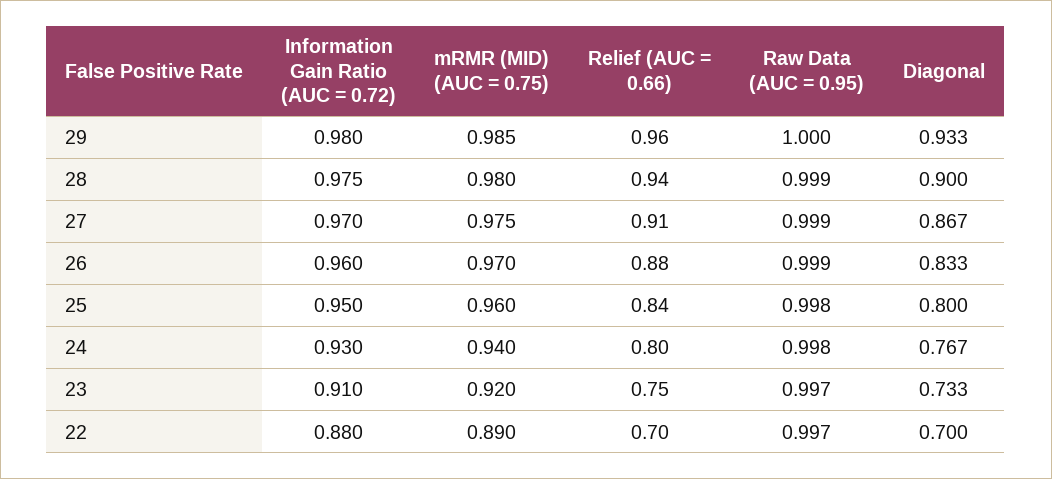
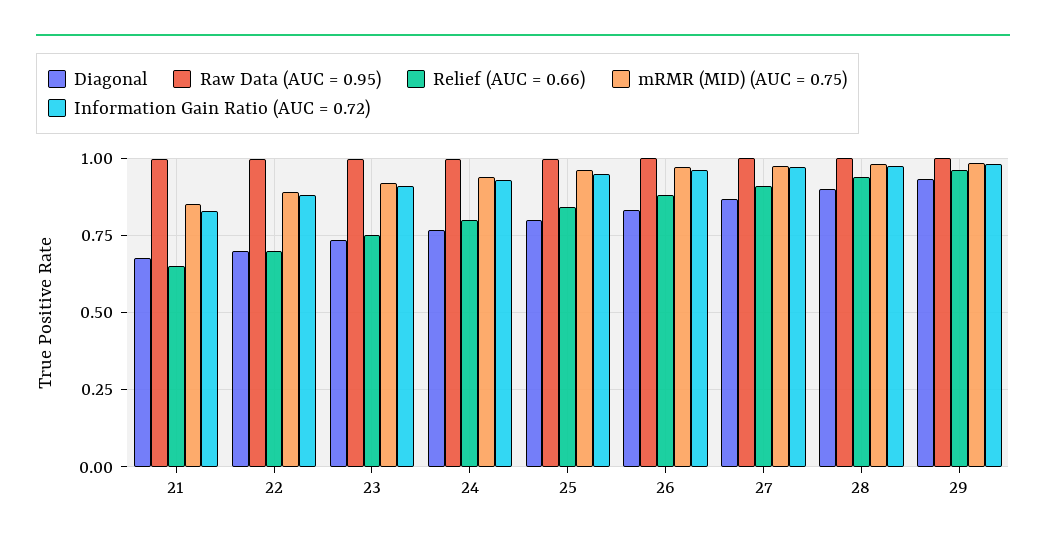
Diagonal, 21: none -> 0.675
Raw Data (AUC = 0.95), 21: none -> 1
Relief (AUC = 0.66), 21: none -> 0.65
mRMR (MID) (AUC = 0.75), 21: none -> 0.85
Information Gain Ratio (AUC = 0.72), 21: none -> 0.825

